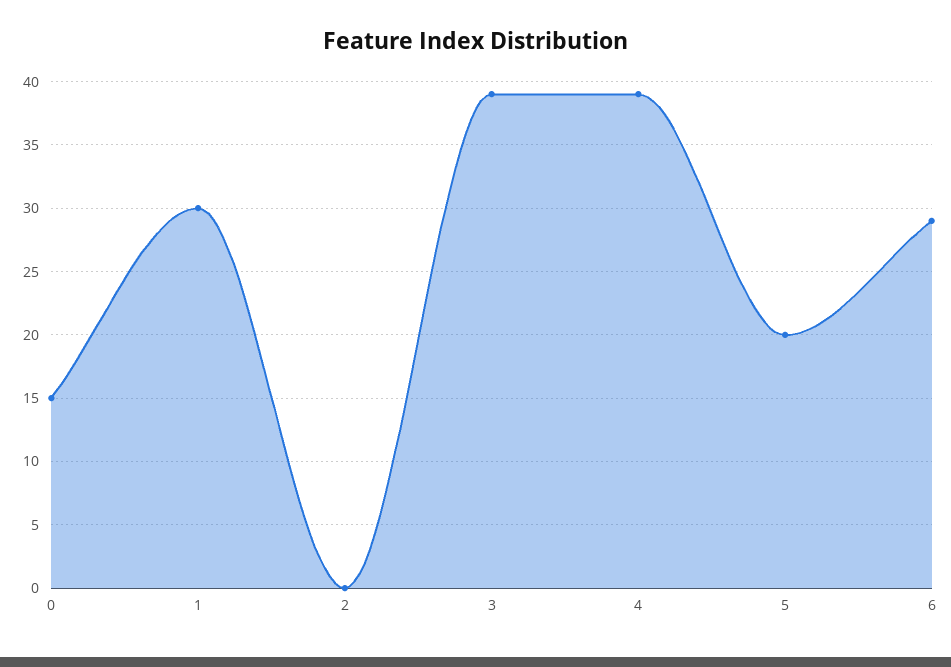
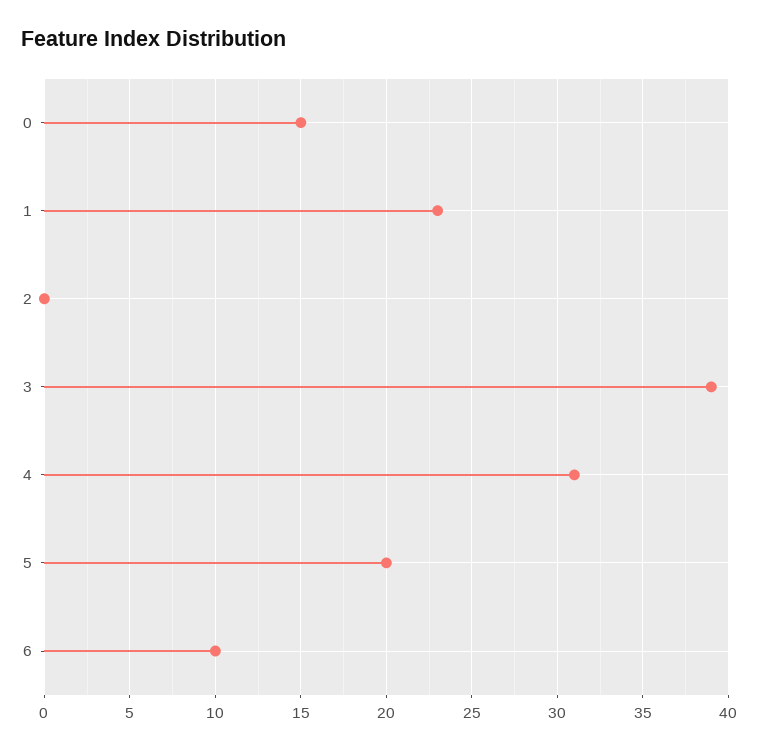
1: 30 -> 23
4: 39 -> 31
6: 29 -> 10

